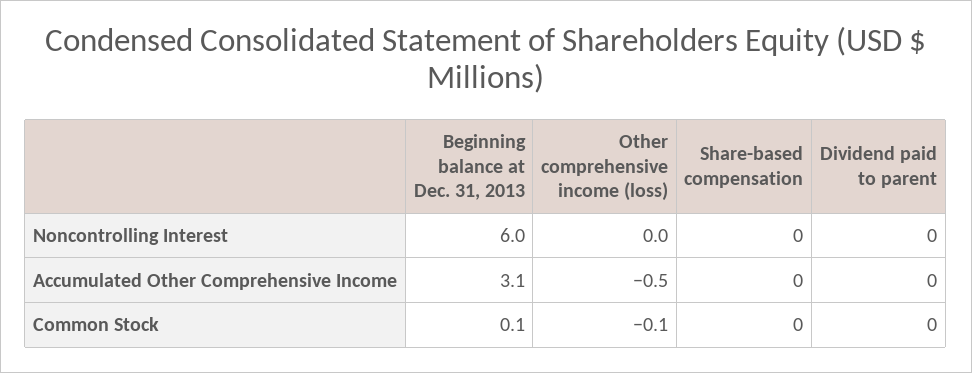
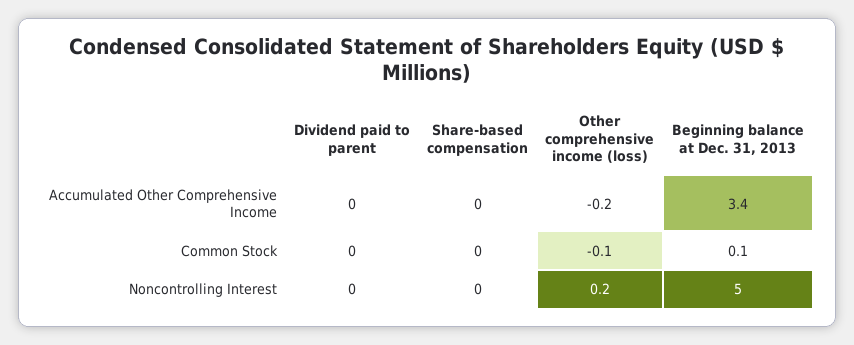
Beginning balance at Dec. 31, 2013, Noncontrolling Interest: 6 -> 5
Other comprehensive income (loss), Noncontrolling Interest: 0 -> 0.2
Beginning balance at Dec. 31, 2013, Accumulated Other Comprehensive Income: 3.1 -> 3.4
Other comprehensive income (loss), Accumulated Other Comprehensive Income: -0.5 -> -0.2

